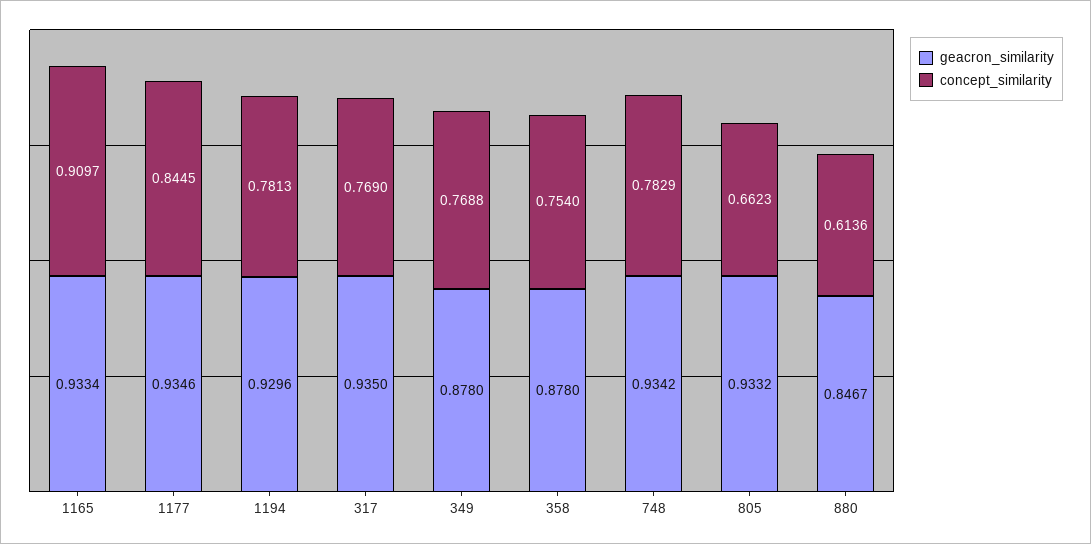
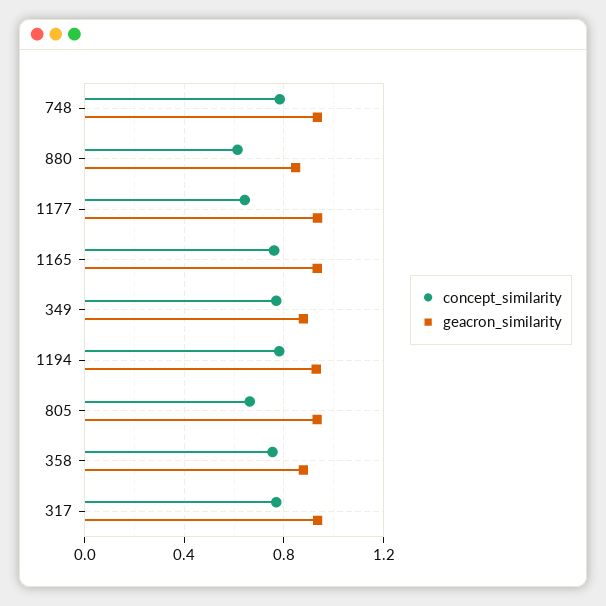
concept_similarity, 1165: 0.9097 -> 0.75
concept_similarity, 1177: 0.8445 -> 0.65

